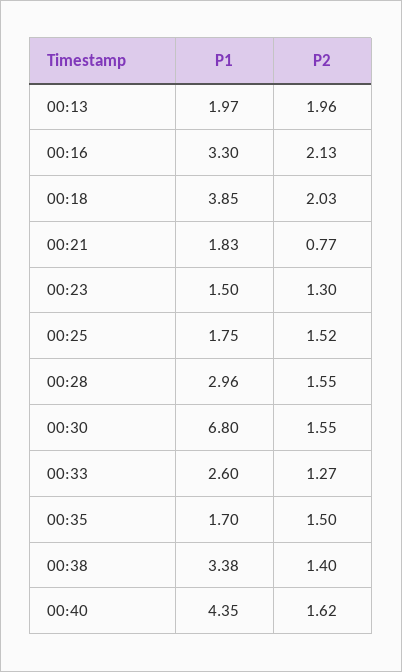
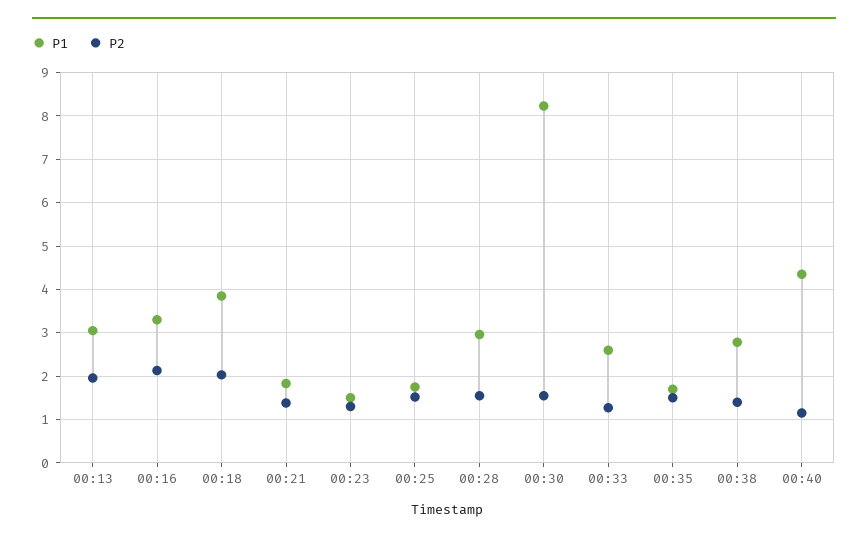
P1, 00:13: 1.97 -> 3
P2, 00:21: 0.77 -> 1.4
P1, 00:30: 6.8 -> 8.2
P1, 00:38: 3.38 -> 2.8
P2, 00:40: 1.62 -> 1.2

